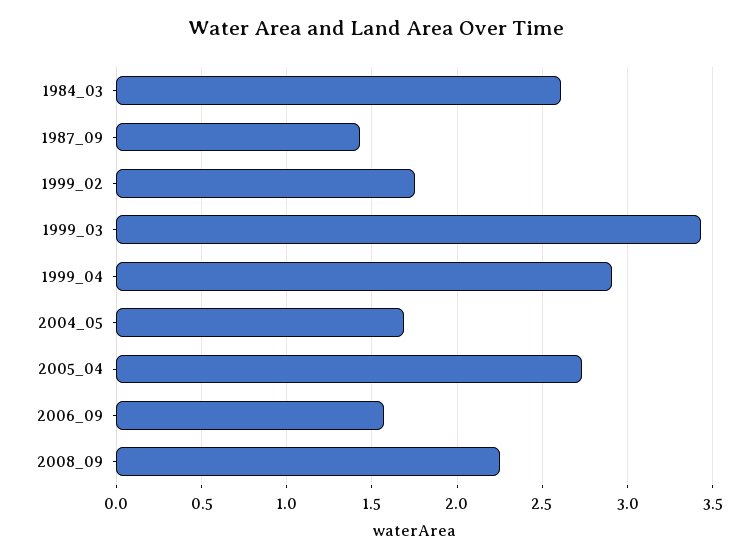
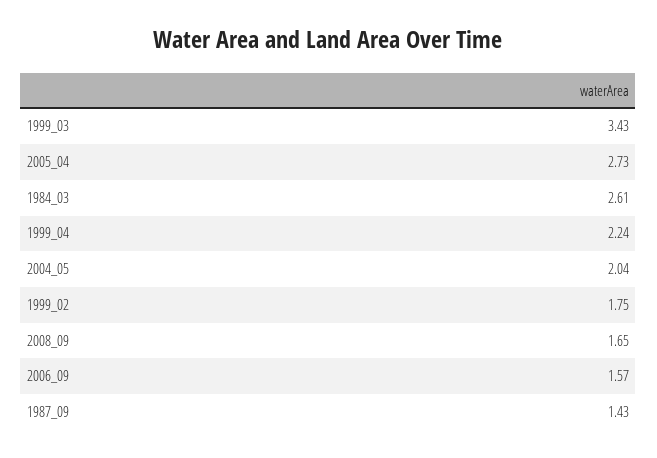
1999_04: 2.9 -> 2.24
2004_05: 1.7 -> 2.04
2008_09: 2.25 -> 1.65

